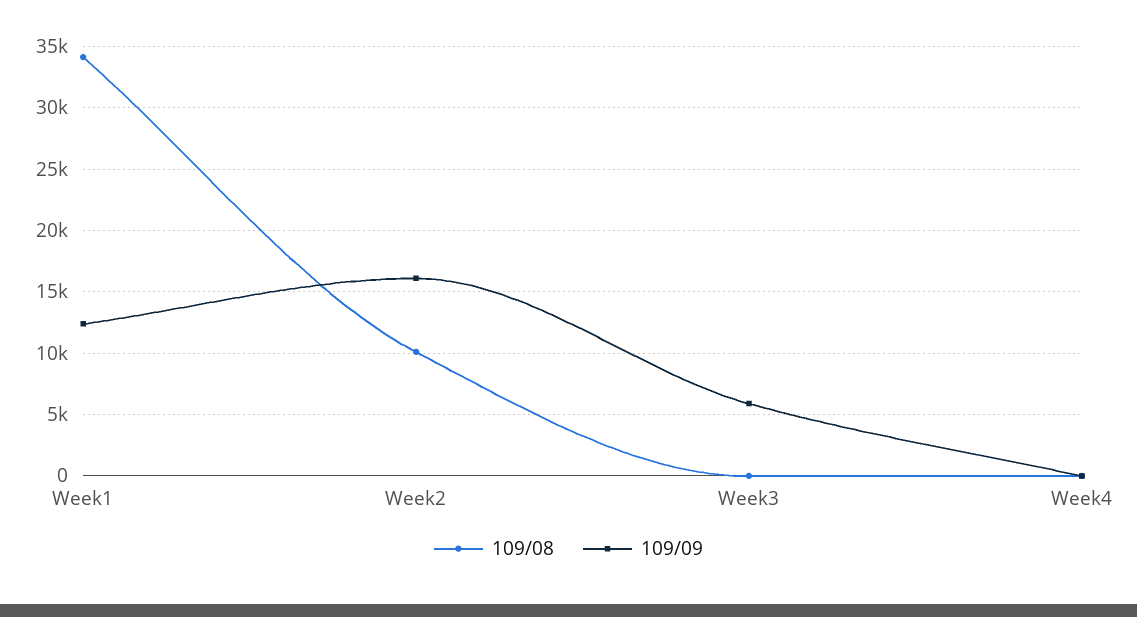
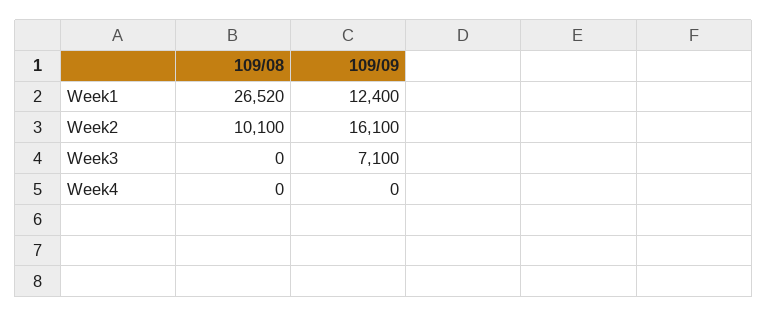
109/08, Week1: 34000 -> 26520
109/09, Week3: 6000 -> 7100

